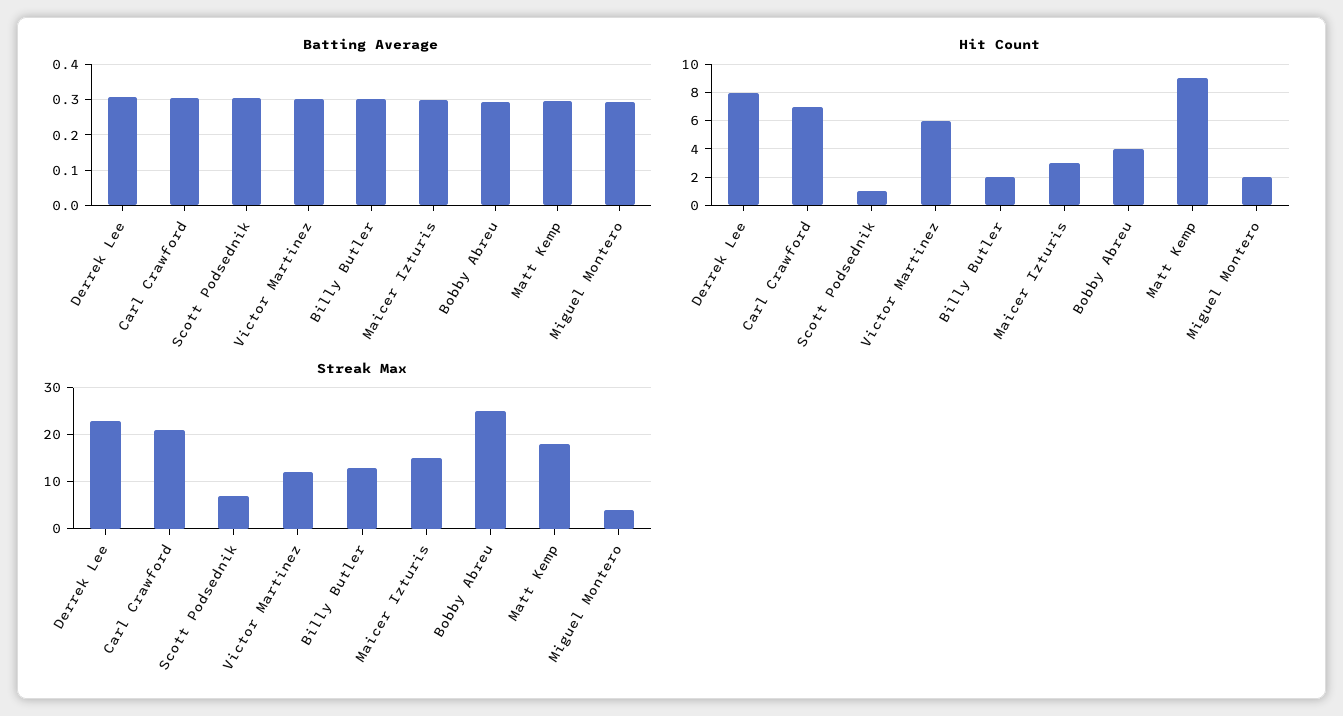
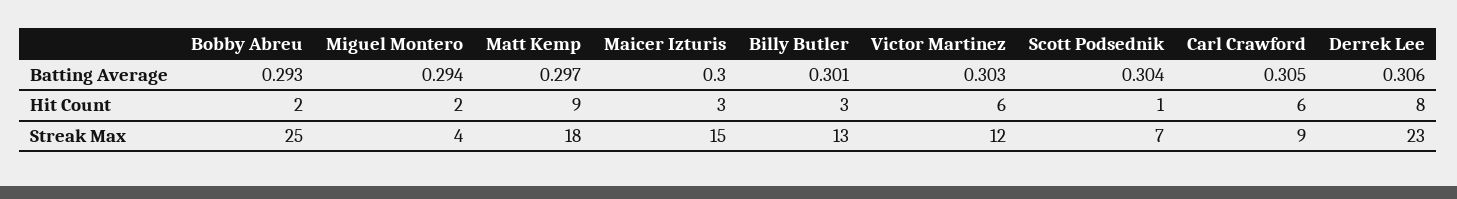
Hit Count, Carl Crawford: 7 -> 6
Hit Count, Billy Butler: 2 -> 3
Hit Count, Bobby Abreu: 4 -> 2
Streak Max, Carl Crawford: 20 -> 9

